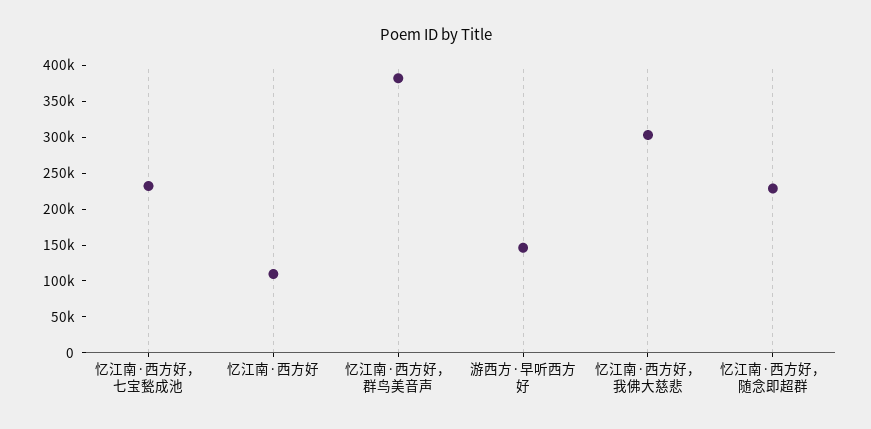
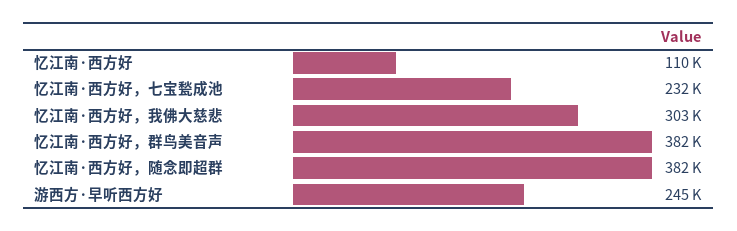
游西方·早听西方好: 150000 -> 245000
忆江南·西方好，随念即超群: 225000 -> 382000

